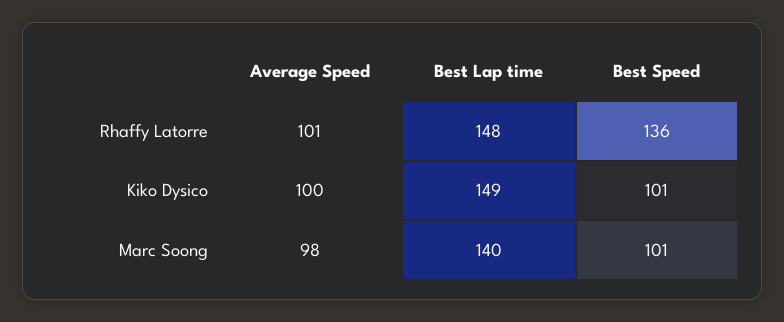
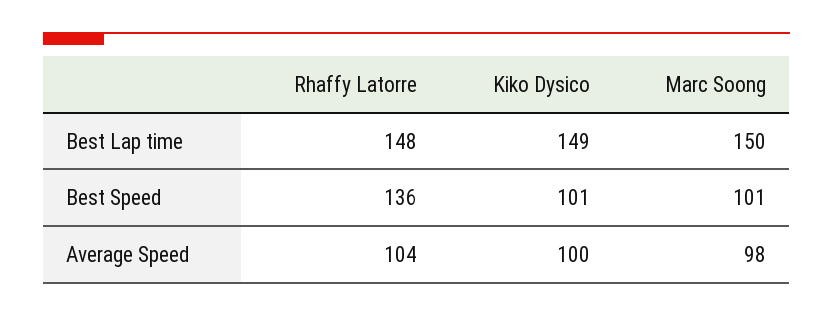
Average Speed, Rhaffy Latorre: 101 -> 104
Best Lap time, Marc Soong: 140 -> 150

